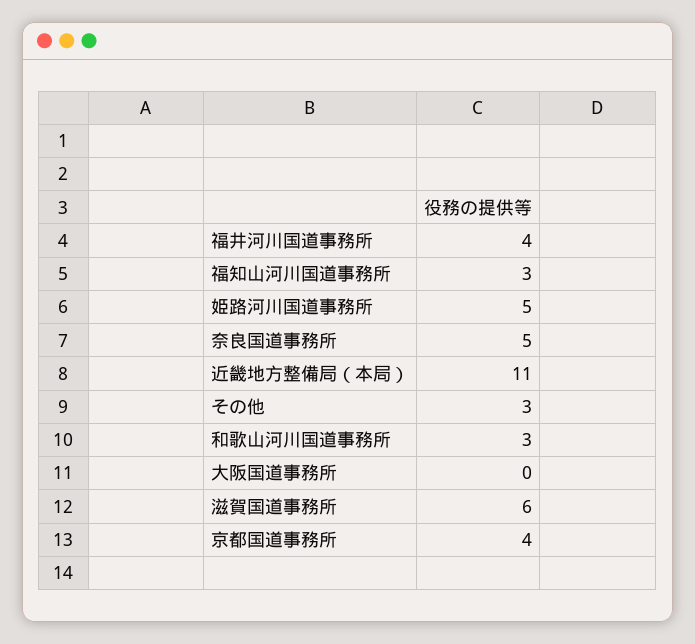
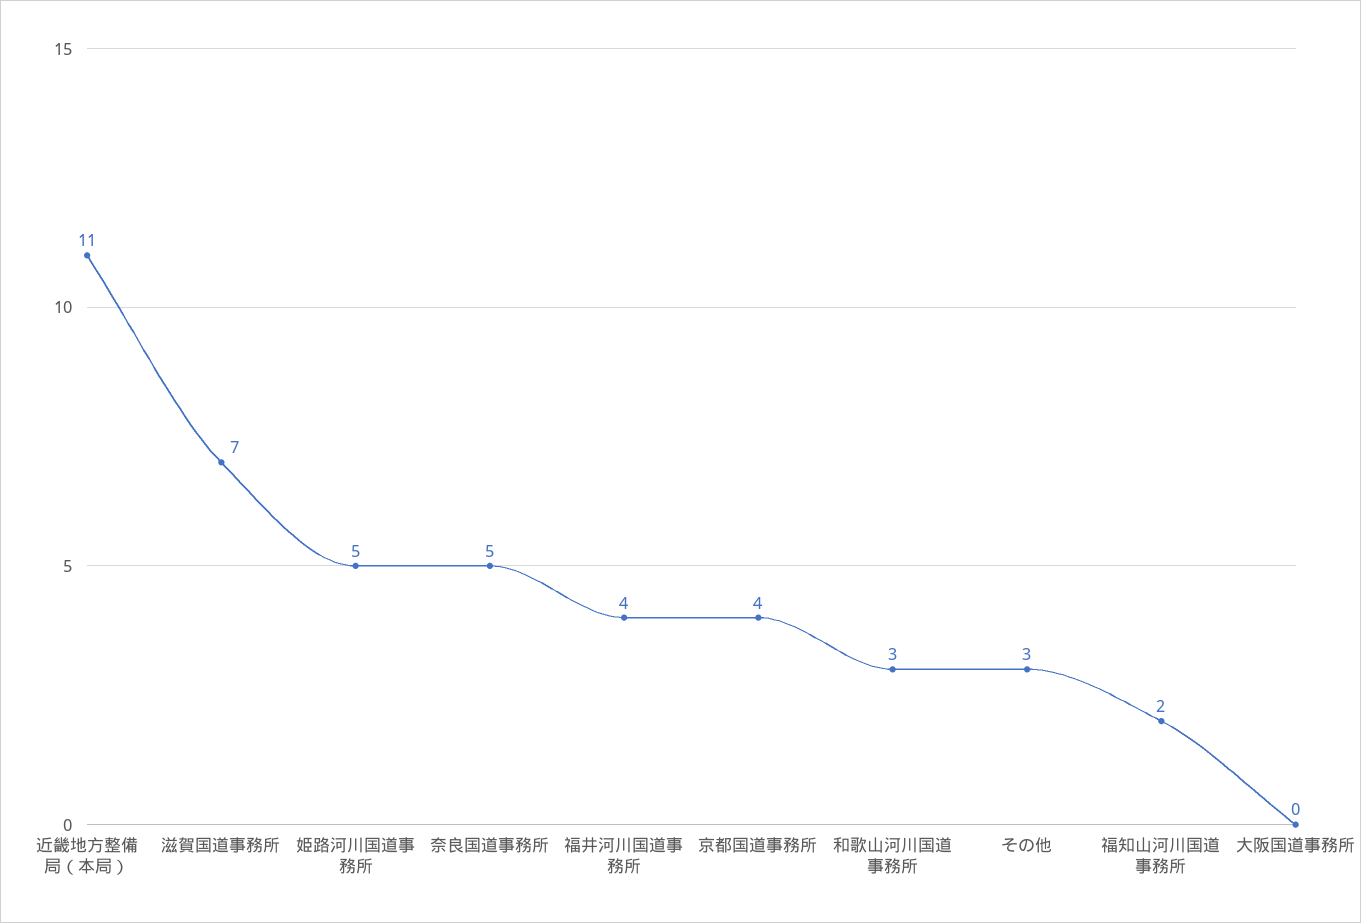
福知山河川国道事務所: 3 -> 2
滋賀国道事務所: 6 -> 7

